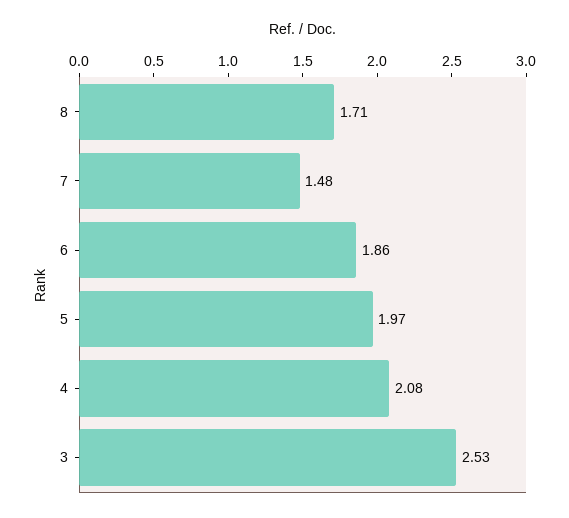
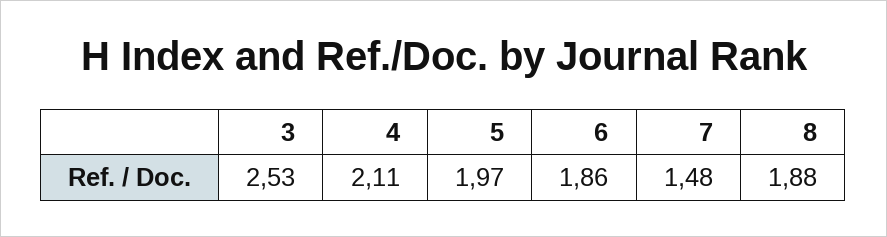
8: 1.71 -> 1.88
4: 2.08 -> 2.11

